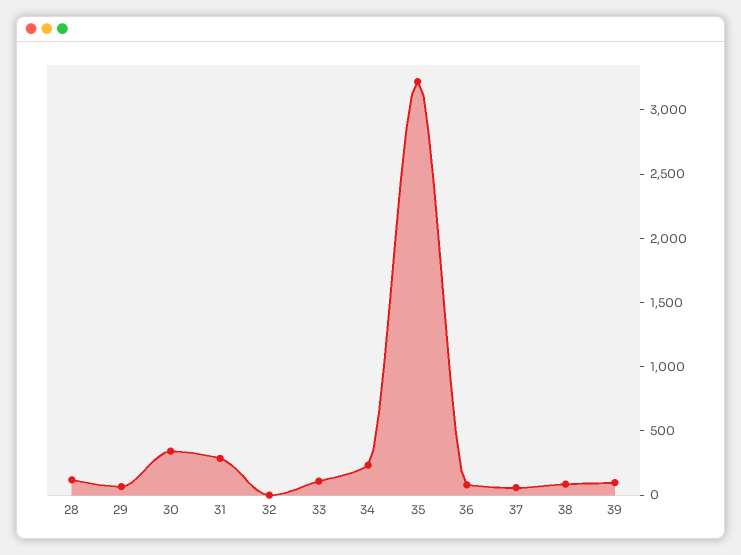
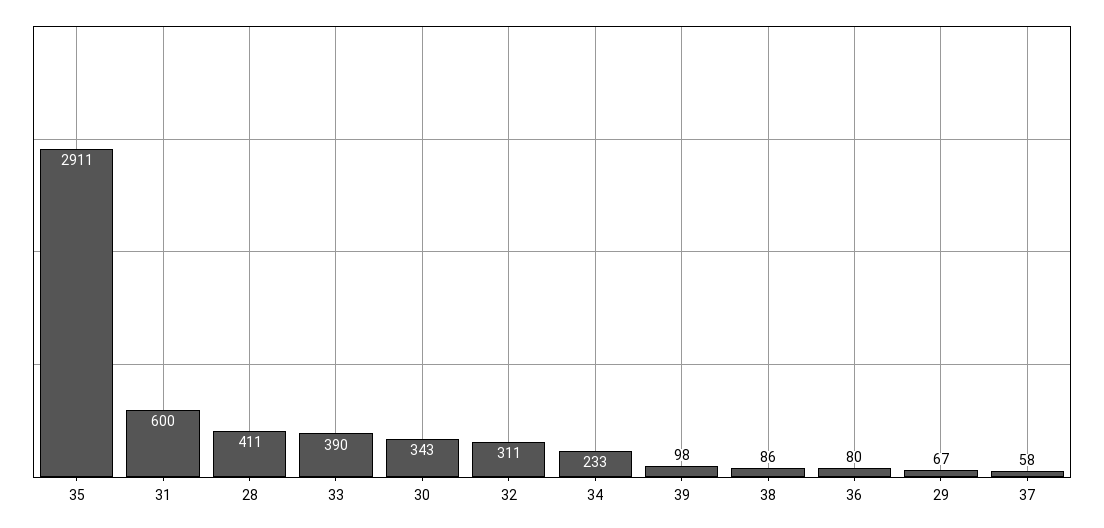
28: 100 -> 411
31: 300 -> 600
32: 0 -> 311
33: 100 -> 390
35: 3200 -> 2911

